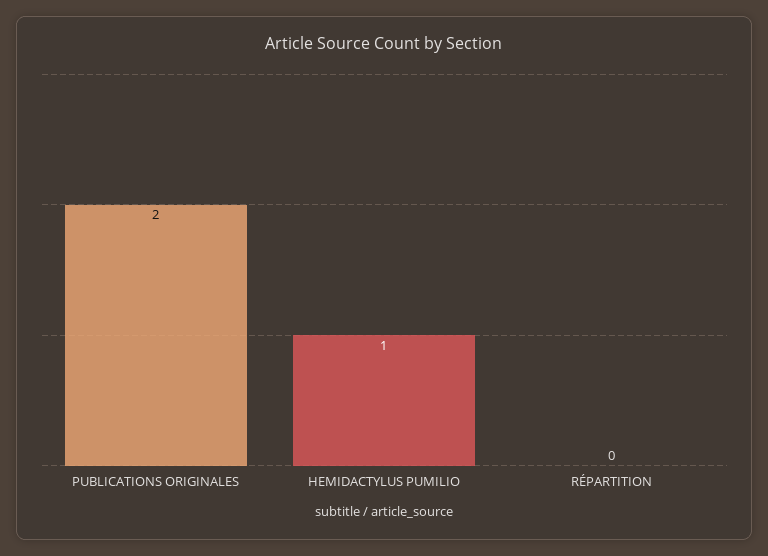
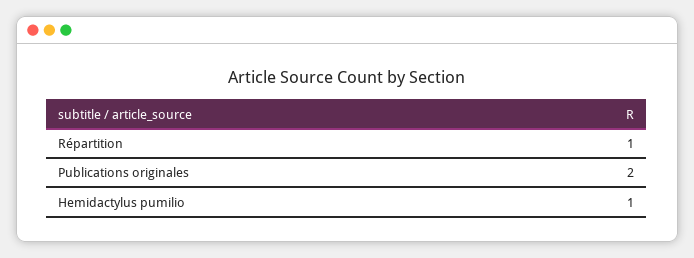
RÉPARTITION: 0 -> 1

